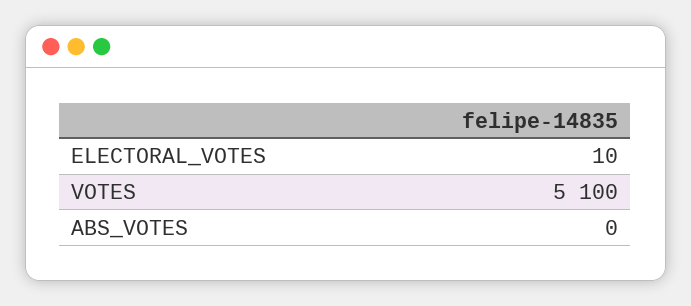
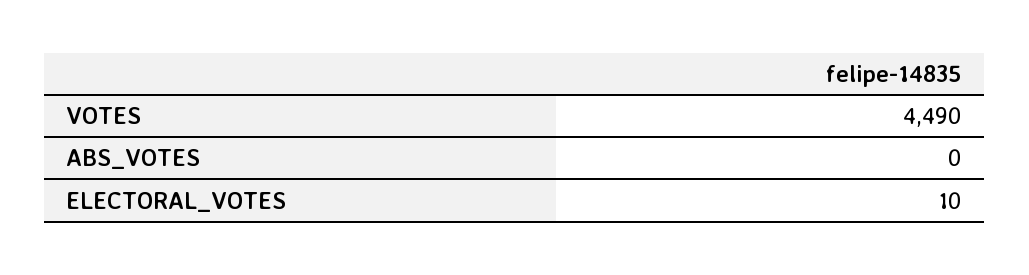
VOTES: 5100 -> 4490

